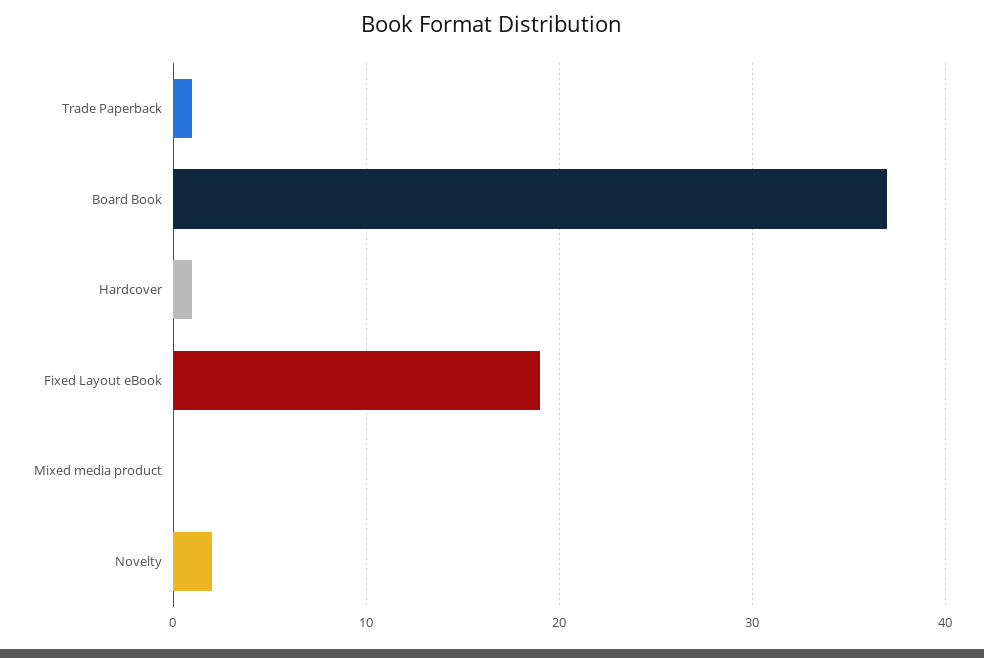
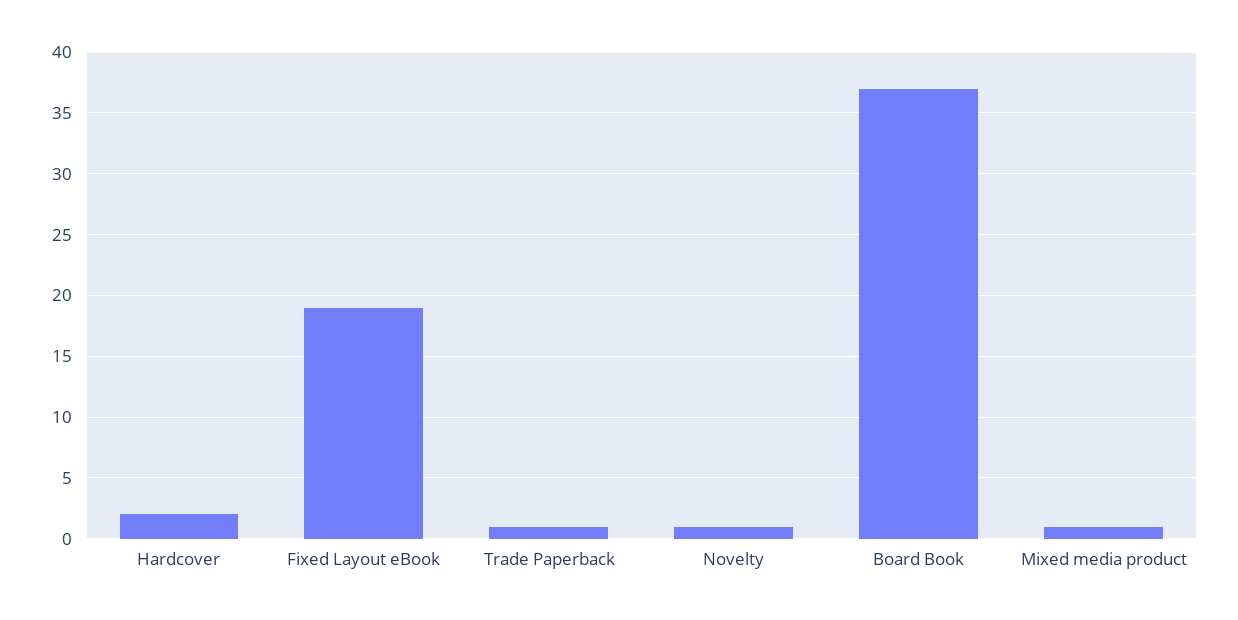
Hardcover: 1 -> 2
Mixed media product: 0 -> 1
Novelty: 2 -> 1

